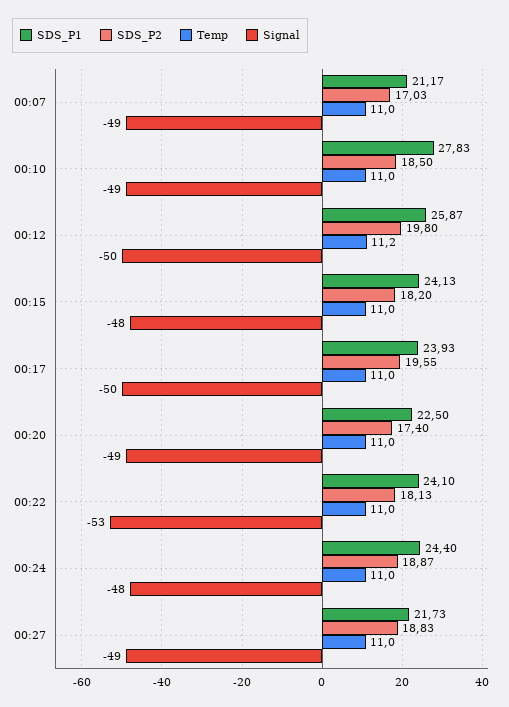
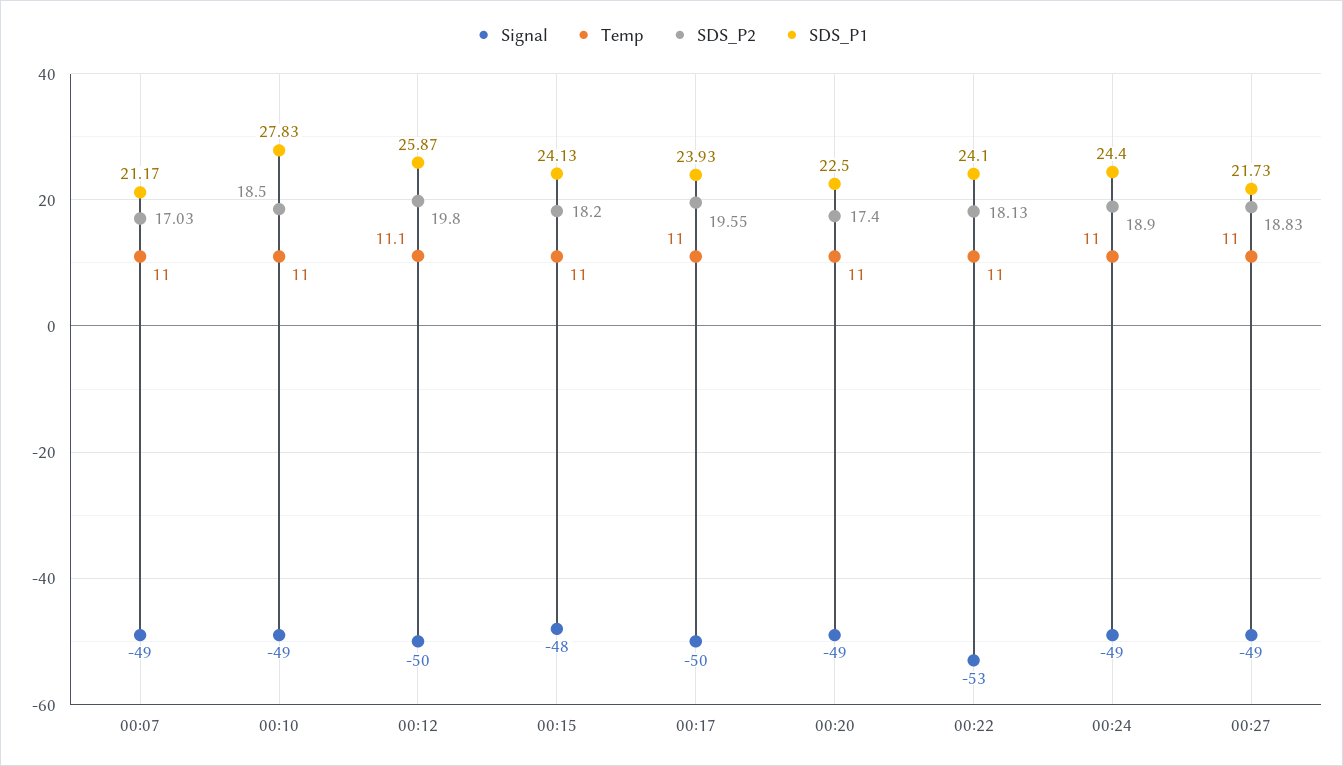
Temp, 00:12: 11.2 -> 11.1
SDS_P2, 00:24: 18.87 -> 18.9
Signal, 00:24: -48 -> -49

